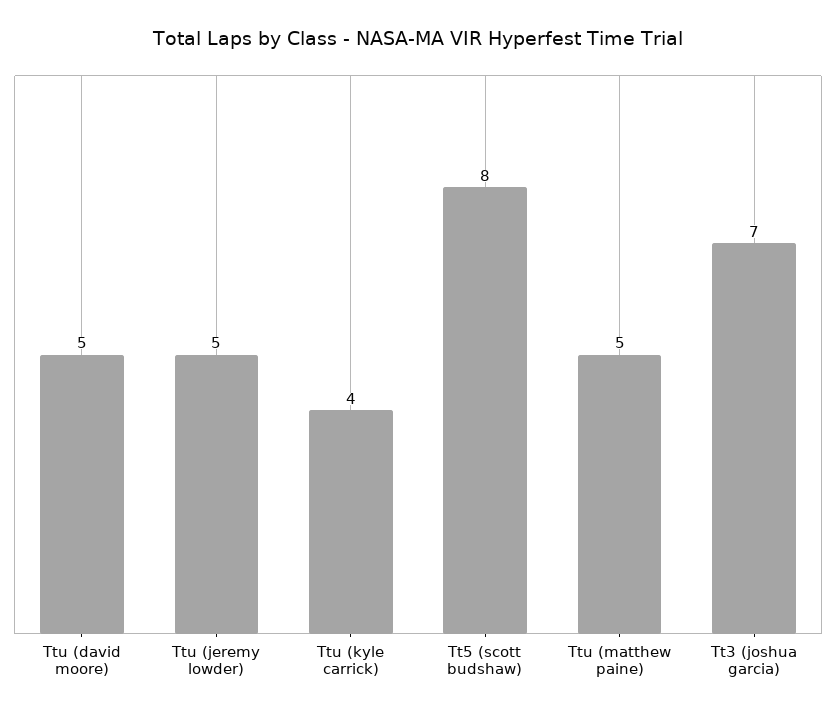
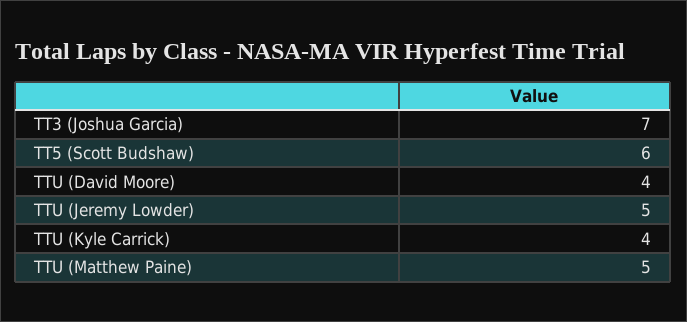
Ttu (david moore): 5 -> 4
Tt5 (scott budshaw): 8 -> 6

